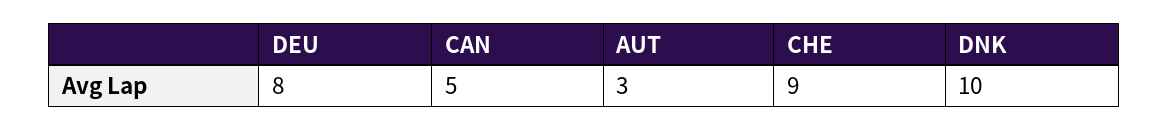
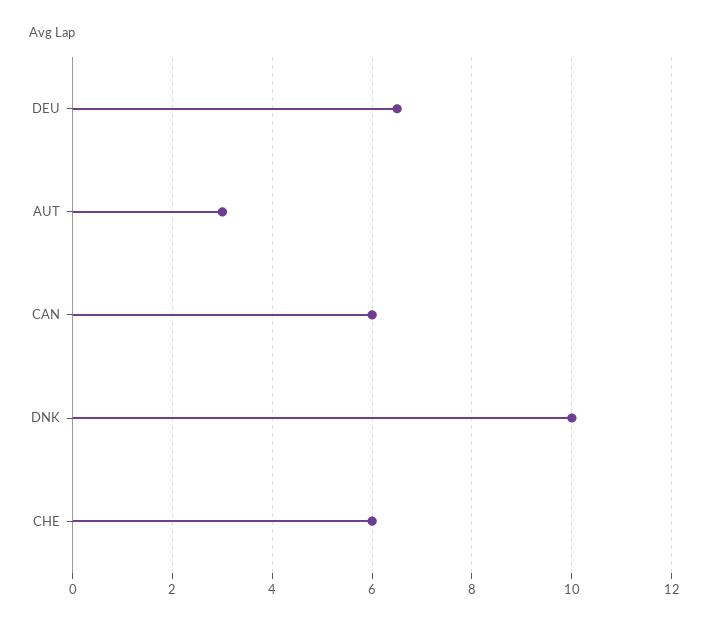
DEU: 8 -> 6.5
CAN: 5 -> 6
CHE: 9 -> 6

